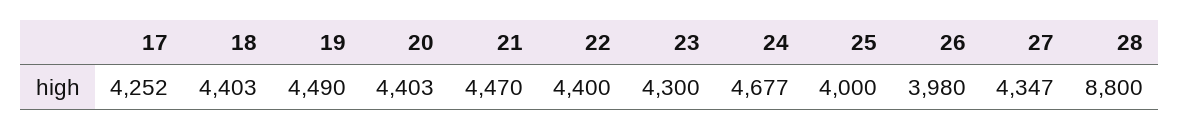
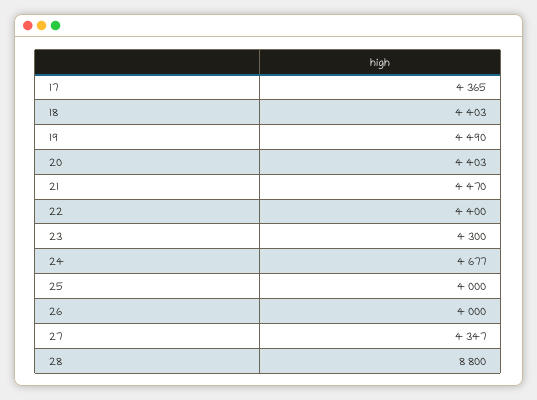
17: 4252 -> 4365
26: 3980 -> 4000

